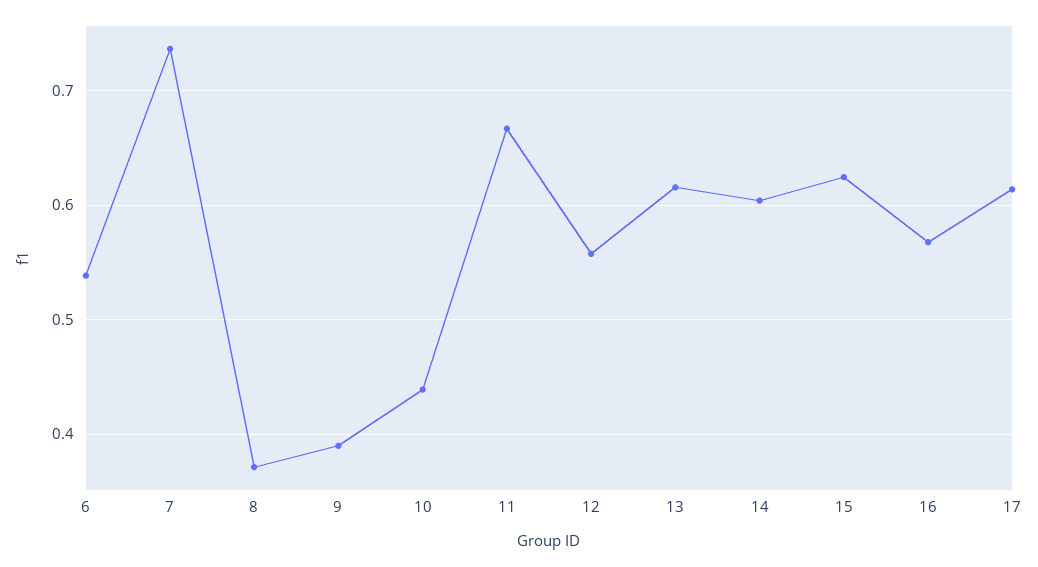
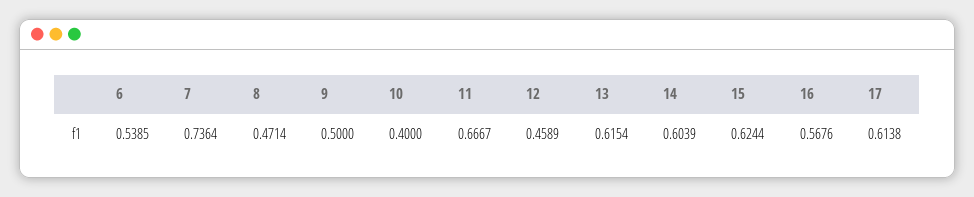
8: 0.37 -> 0.4714
9: 0.39 -> 0.5
10: 0.44 -> 0.4
12: 0.56 -> 0.4589

